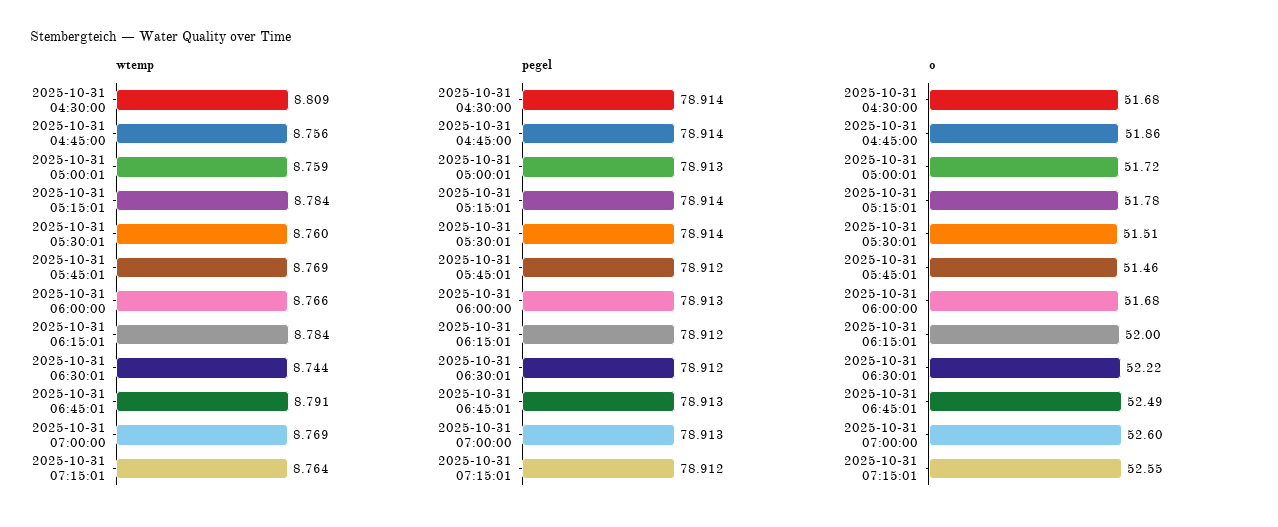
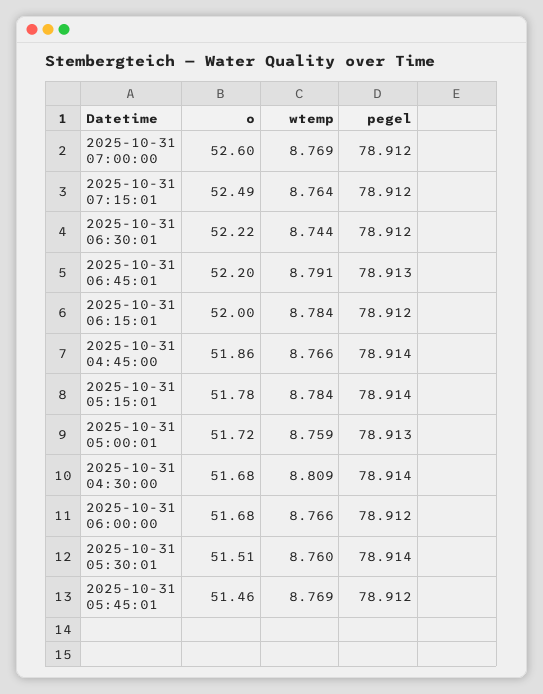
wtemp, 2025-10-31 04:45:00: 8.756 -> 8.766
pegel, 2025-10-31 06:00:00: 78.913 -> 78.912
pegel, 2025-10-31 07:00:00: 78.913 -> 78.912
o, 2025-10-31 06:45:01: 52.49 -> 52.2
o, 2025-10-31 07:15:01: 52.55 -> 52.49

